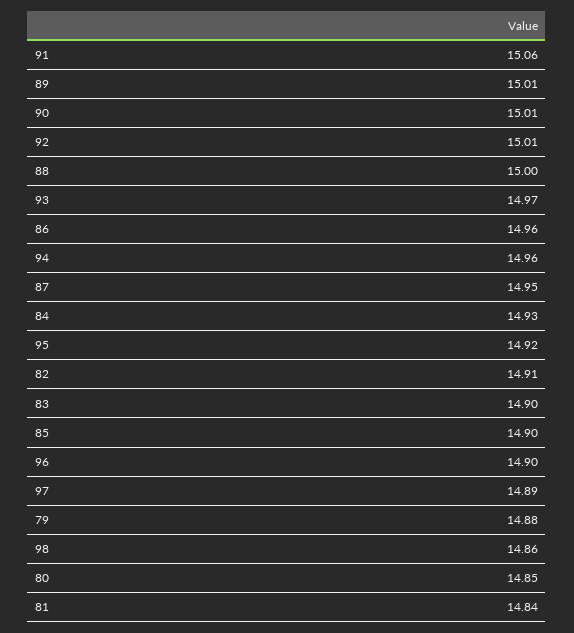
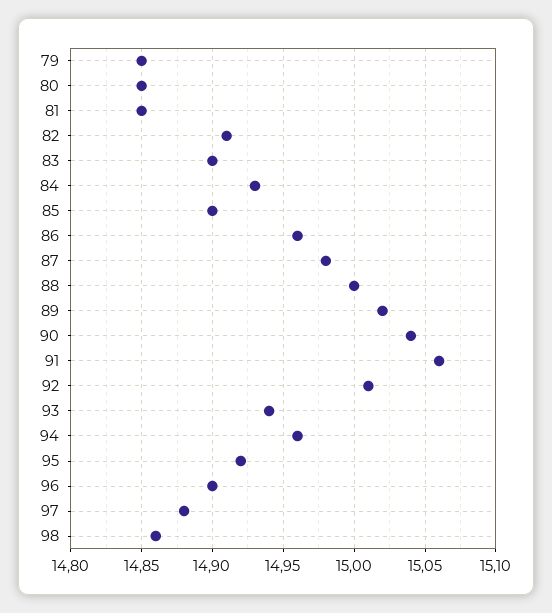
89: 15.01 -> 15.02
90: 15.01 -> 15.04
93: 14.97 -> 14.94
87: 14.95 -> 14.98
97: 14.89 -> 14.88
79: 14.88 -> 14.85
81: 14.84 -> 14.85

